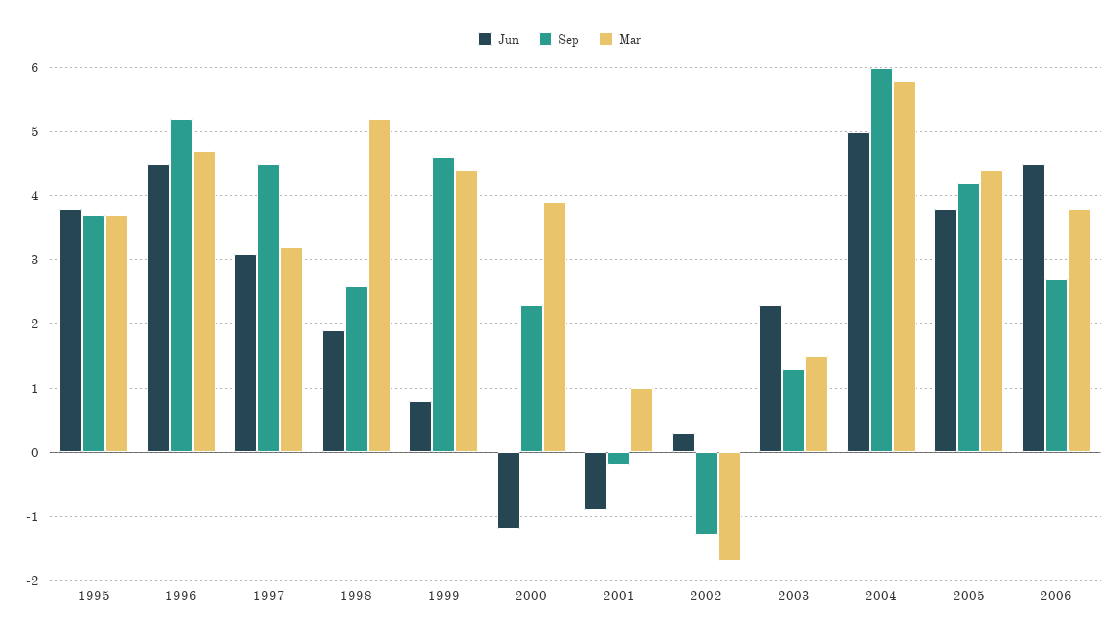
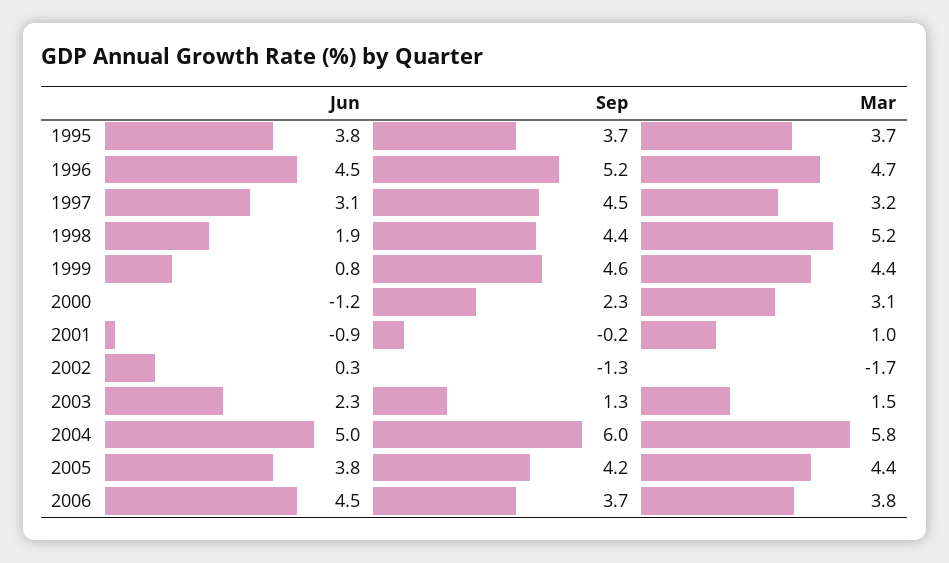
Sep, 1998: 2.6 -> 4.4
Mar, 2000: 3.9 -> 3.1
Sep, 2006: 2.7 -> 3.7

